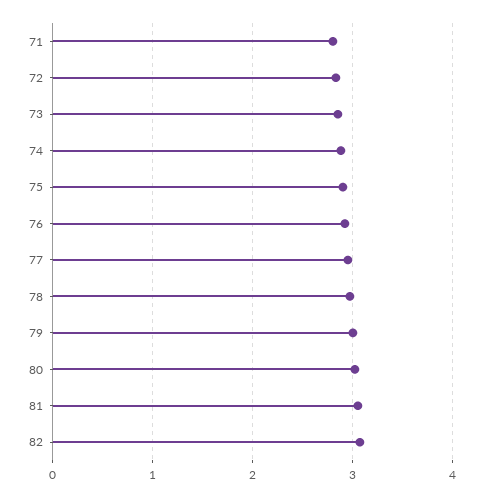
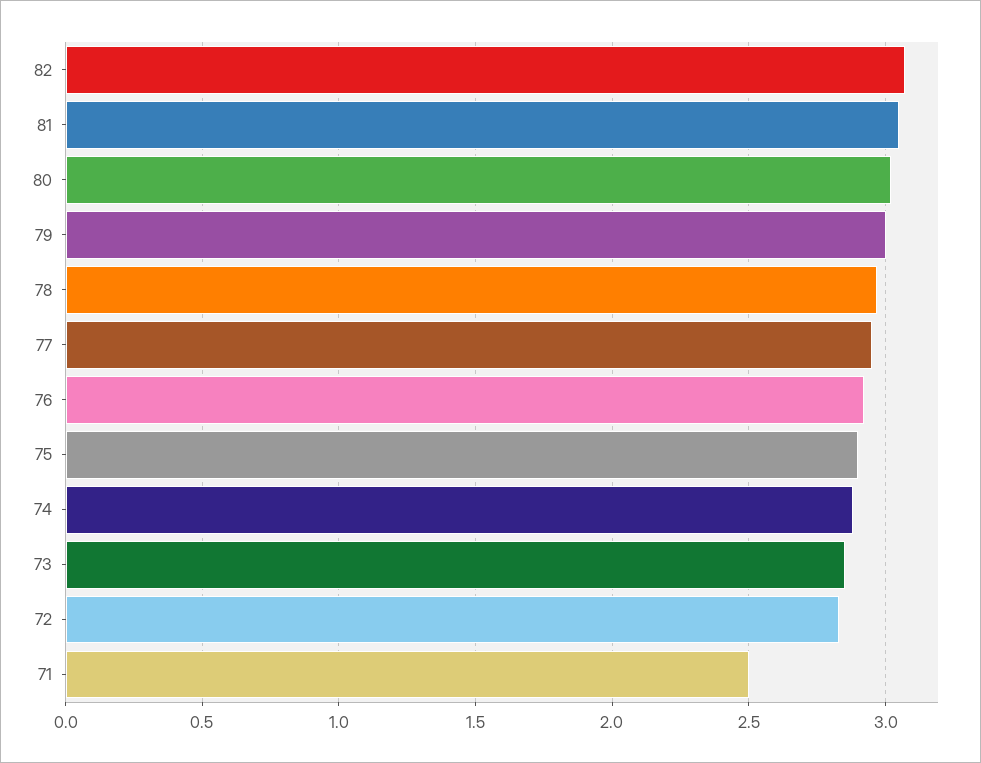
71: 2.8 -> 2.5

